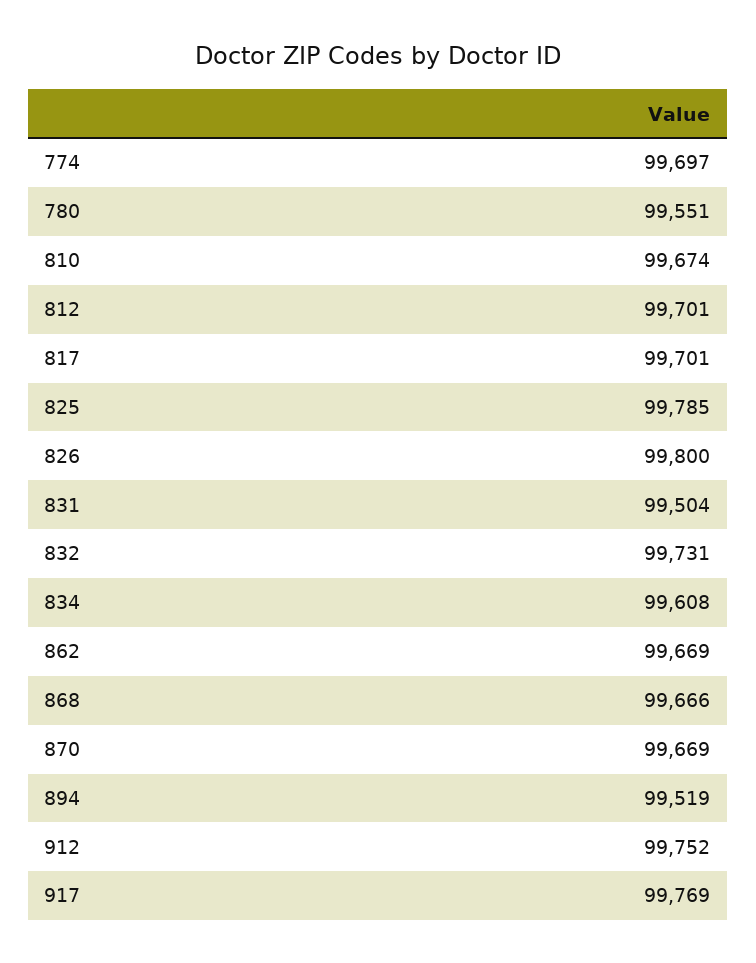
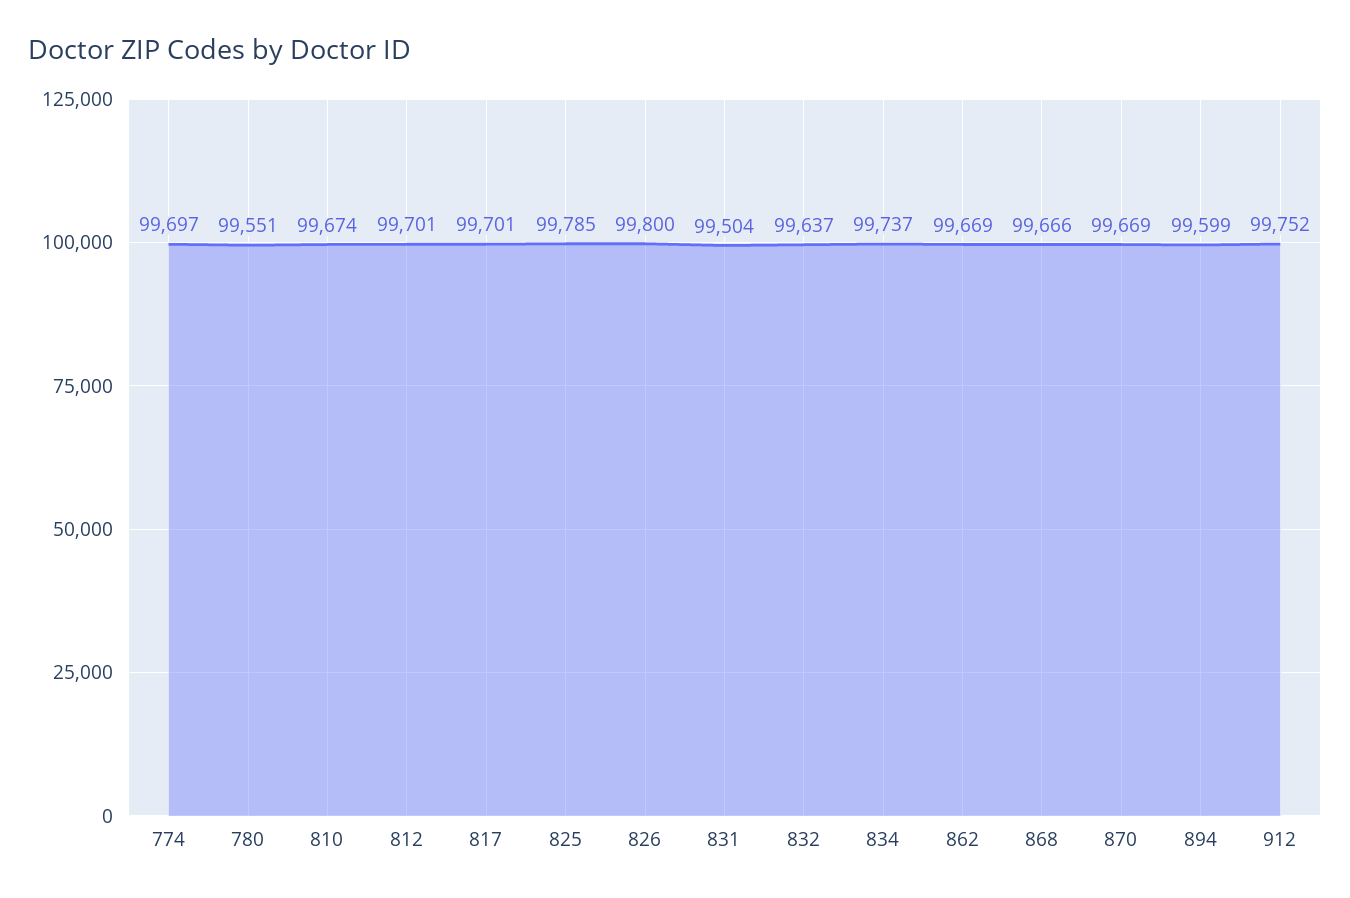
832: 99731 -> 99637
834: 99608 -> 99737
894: 99519 -> 99599
917: 99769 -> none

